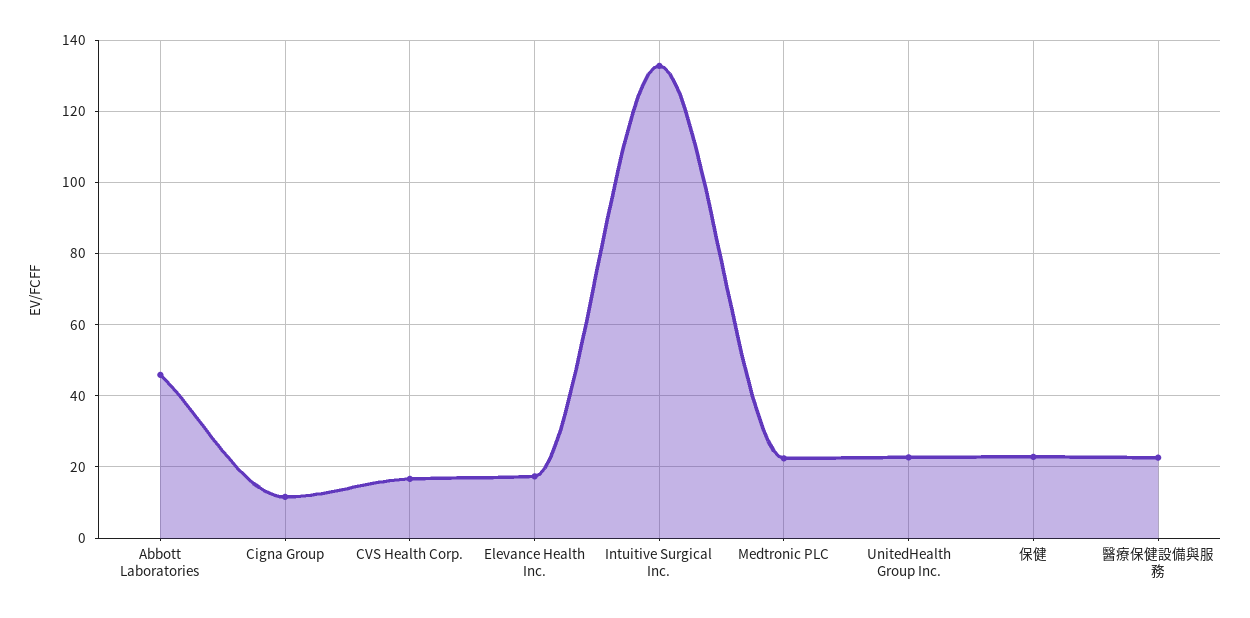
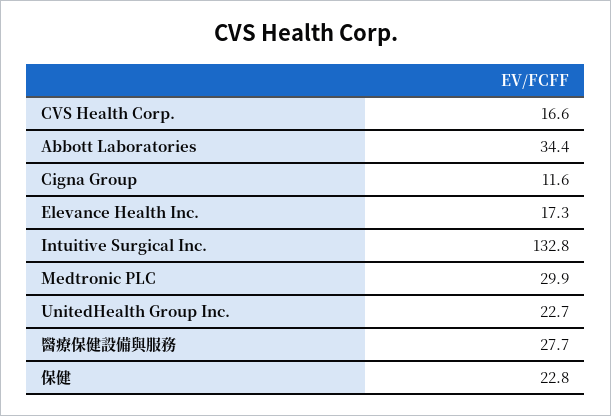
Abbott Laboratories: 46 -> 34.4
Medtronic PLC: 22 -> 29.9
醫療保健設備與服務: 22 -> 27.7

